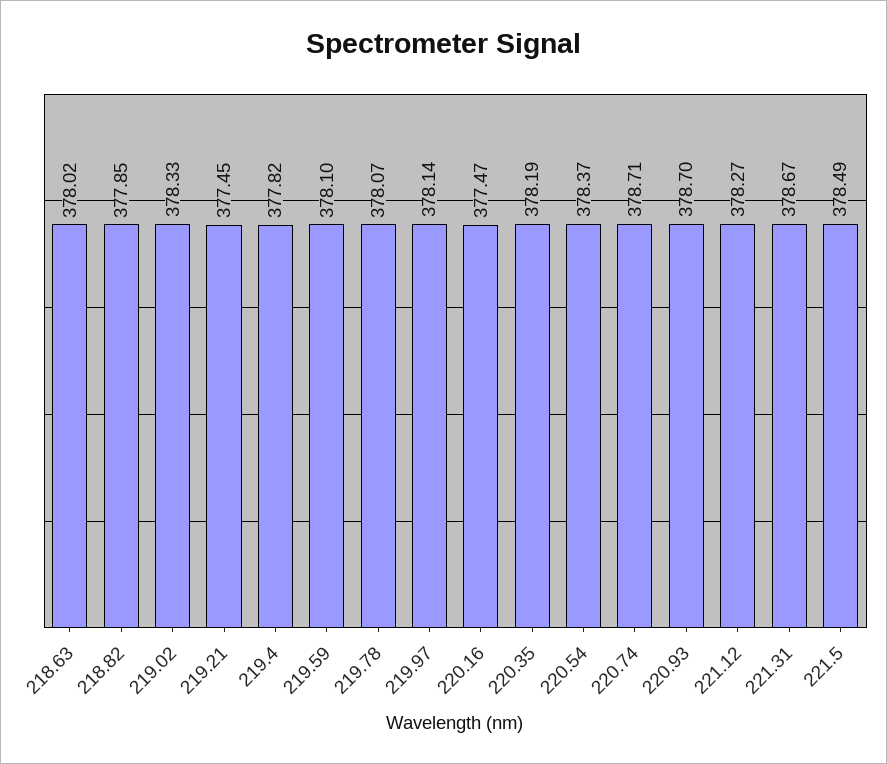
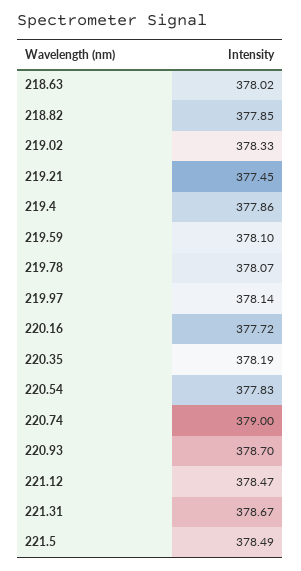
219.4: 377.82 -> 377.86
220.16: 377.47 -> 377.72
220.54: 378.37 -> 377.83
220.74: 378.71 -> 379
221.12: 378.27 -> 378.47

